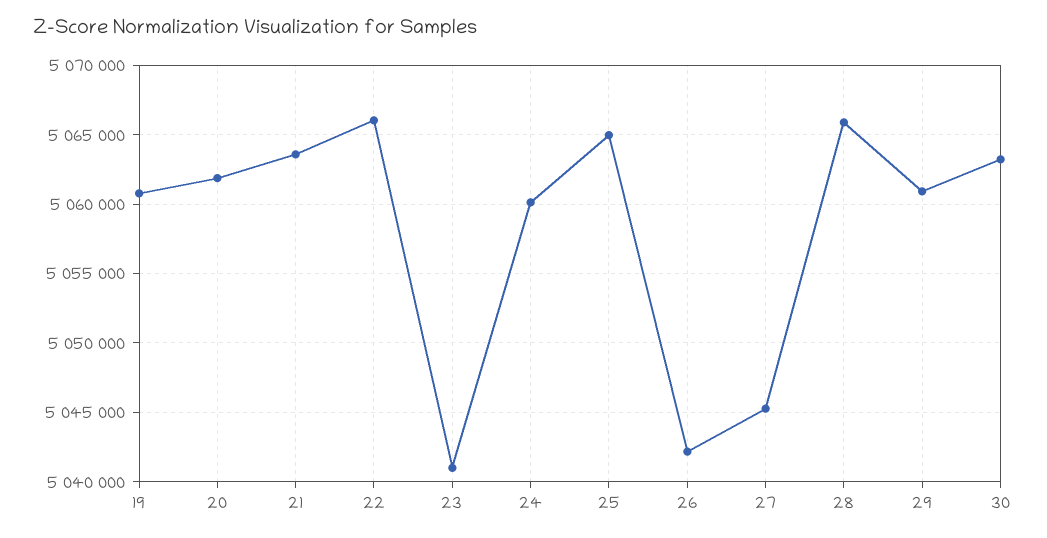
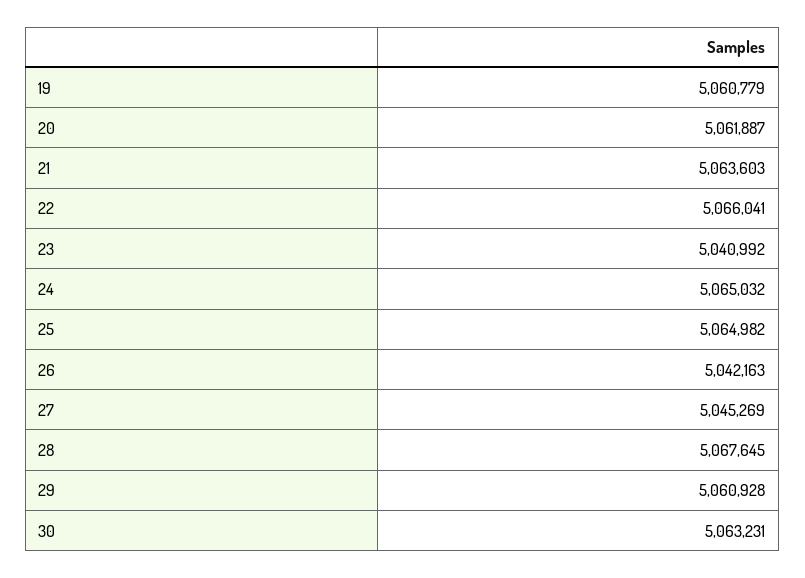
24: 5060000 -> 5065032
28: 5066000 -> 5067645

